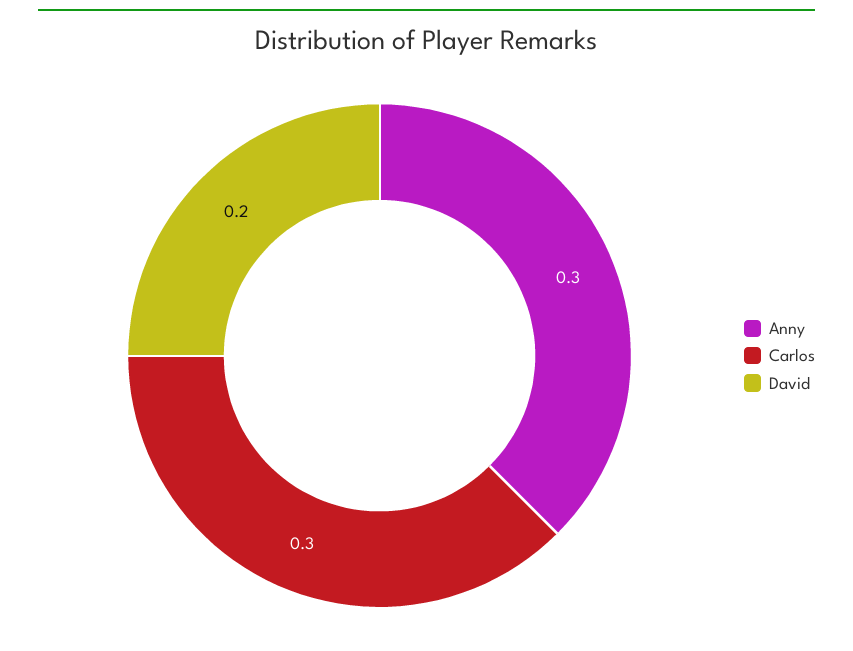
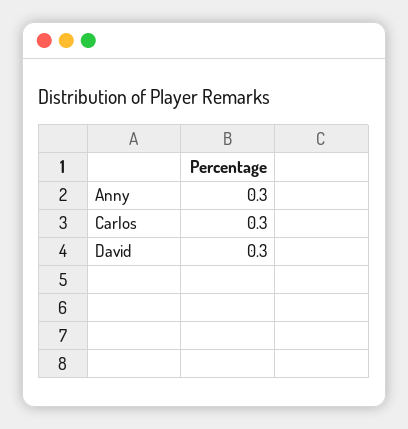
David: 0.2 -> 0.3

